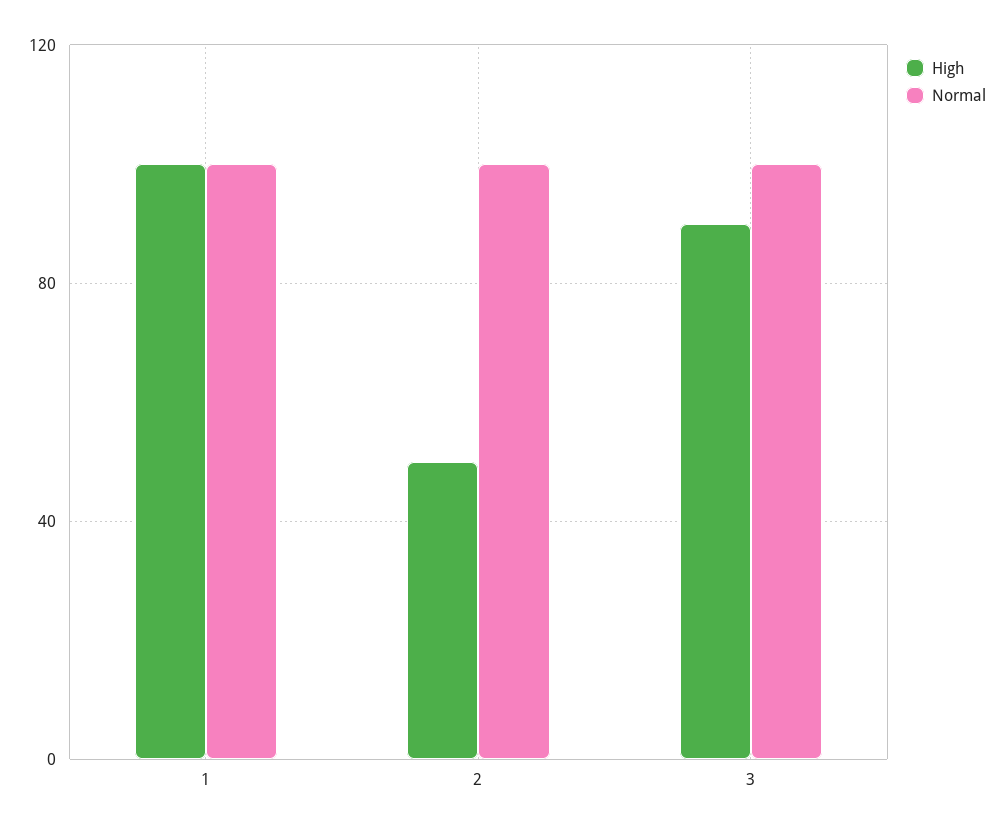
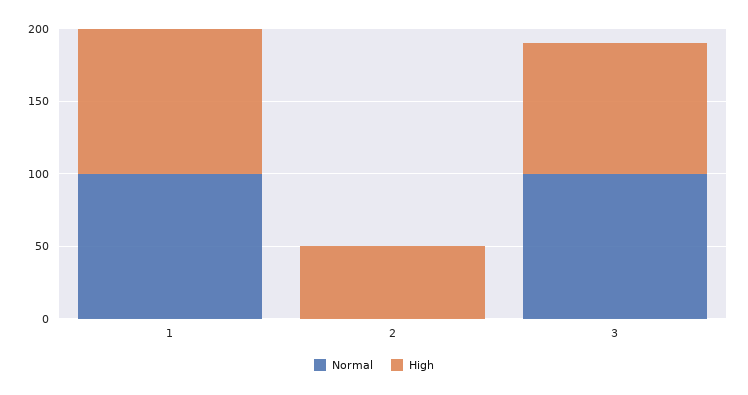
Normal, 2: 100 -> 0

